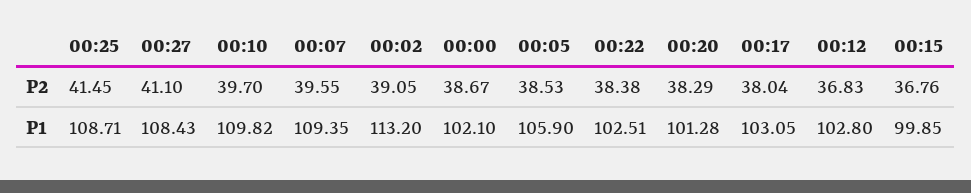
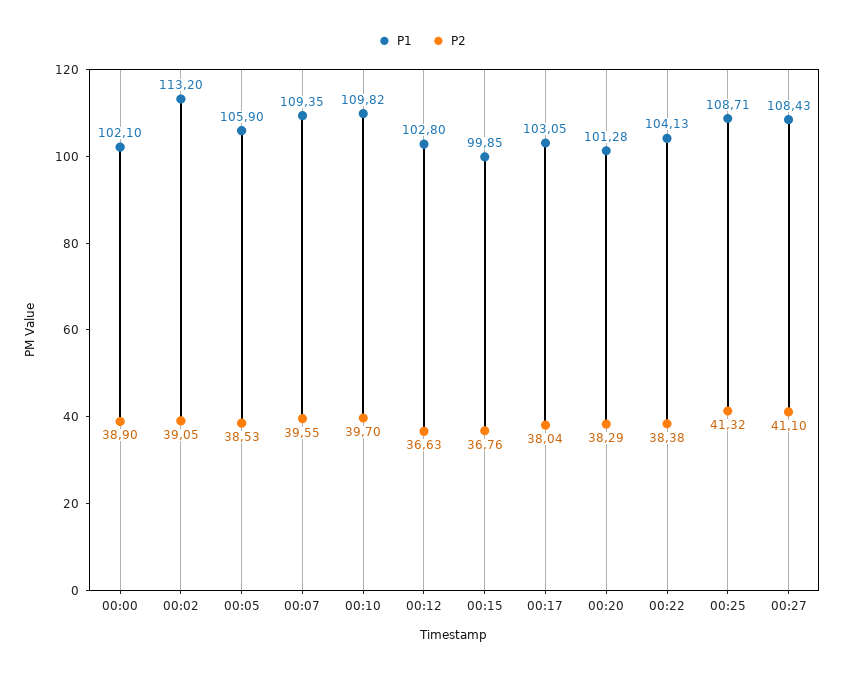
P2, 00:25: 41.45 -> 41.32
P2, 00:00: 38.67 -> 38.9
P2, 00:12: 36.83 -> 36.63
P1, 00:22: 102.51 -> 104.13

